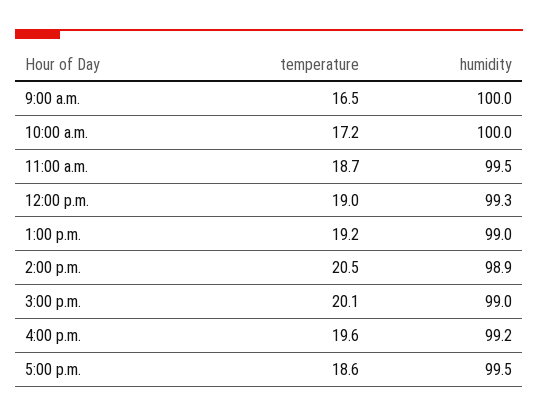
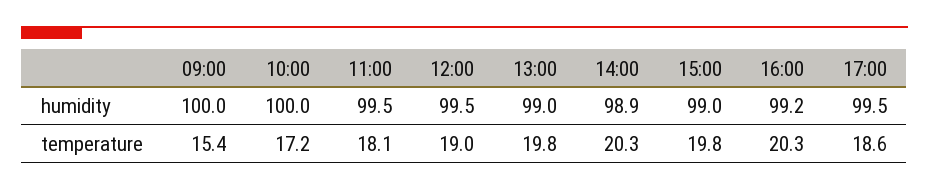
temperature, 9:00 a.m.: 16.5 -> 15.4
temperature, 11:00 a.m.: 18.7 -> 18.1
humidity, 12:00 p.m.: 99.3 -> 99.5
temperature, 1:00 p.m.: 19.2 -> 19.8
temperature, 2:00 p.m.: 20.5 -> 20.3
temperature, 3:00 p.m.: 20.1 -> 19.8
temperature, 4:00 p.m.: 19.6 -> 20.3

